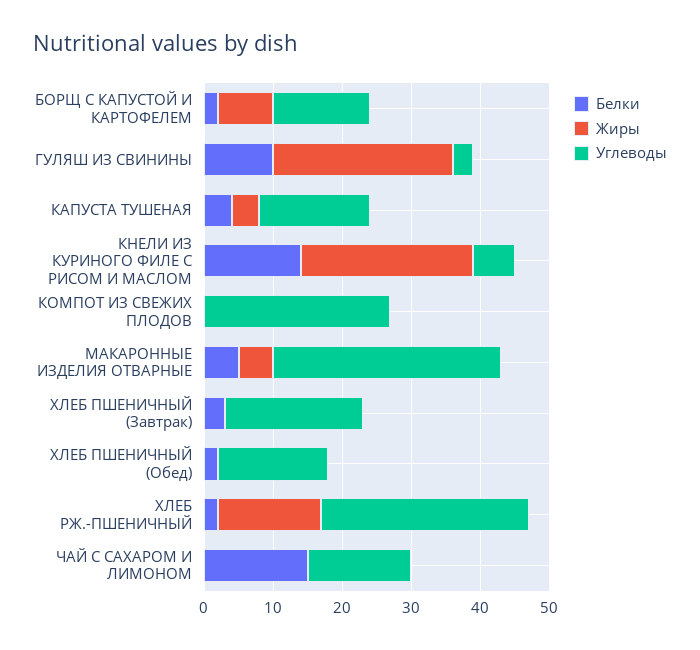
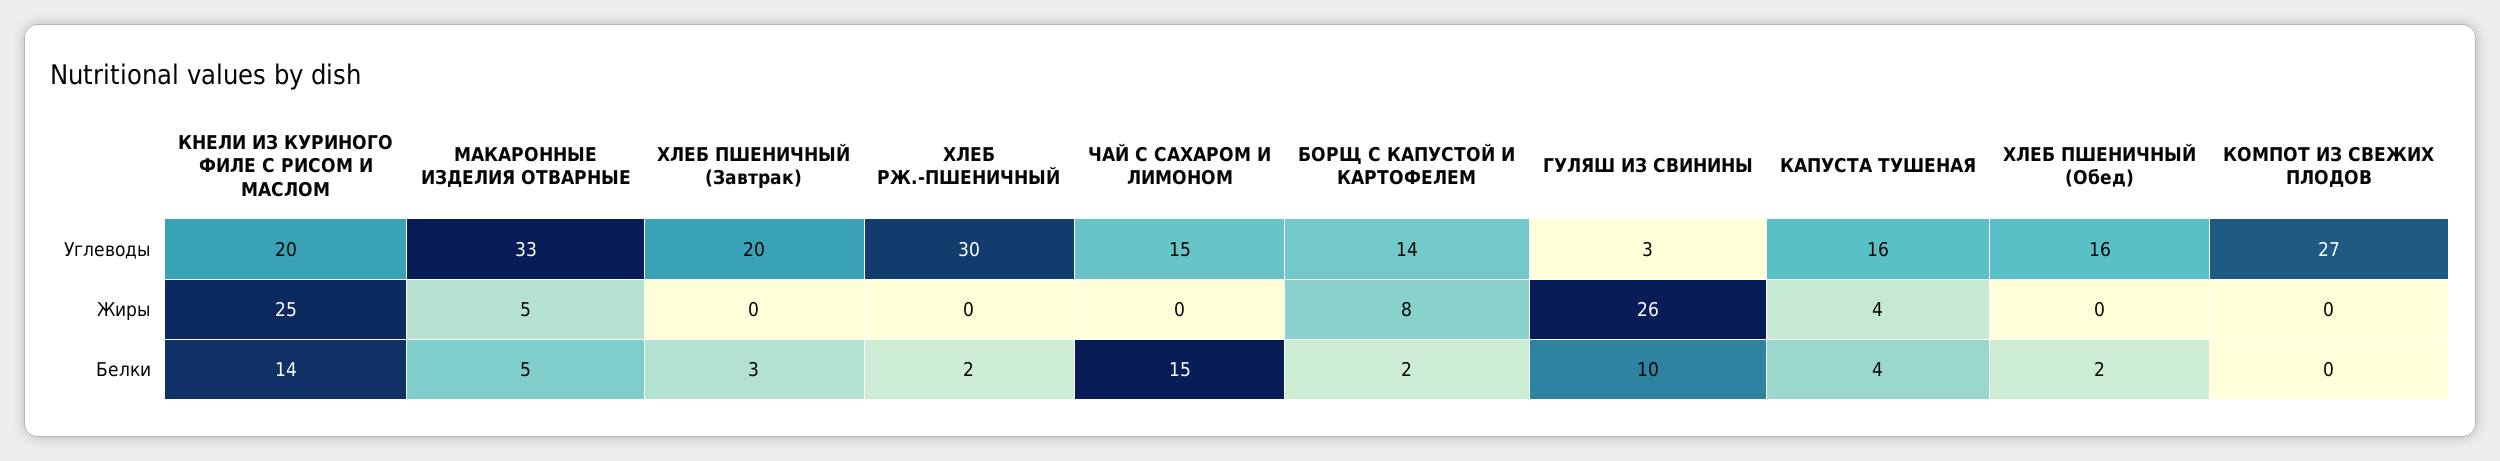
Углеводы, КНЕЛИ ИЗ КУРИНОГО ФИЛЕ С РИСОМ И МАСЛОМ: 5 -> 20
Жиры, ХЛЕБ РЖ.-ПШЕНИЧНЫЙ: 15 -> 0

